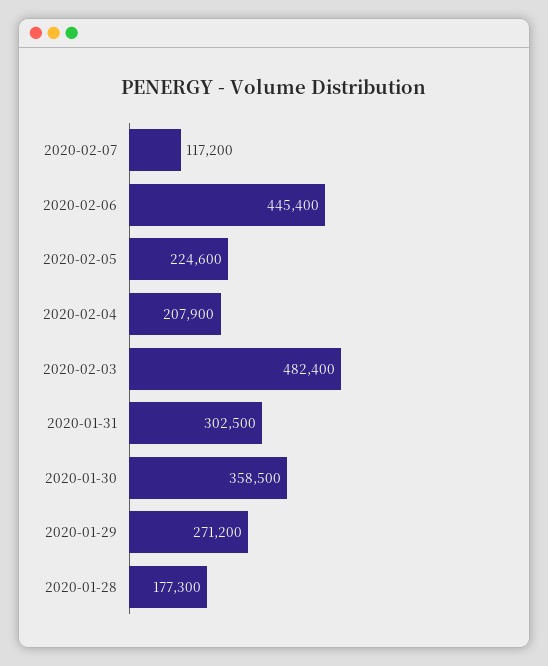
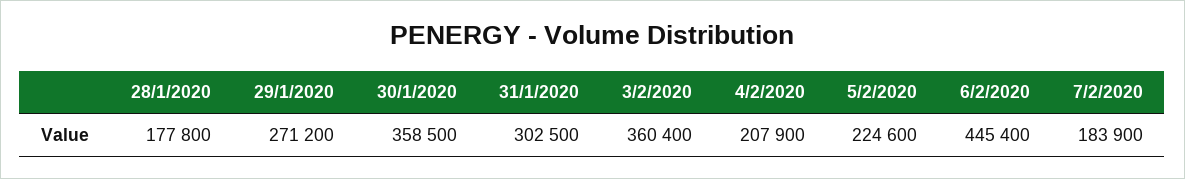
2020-02-07: 117200 -> 183900
2020-02-03: 482400 -> 360400
2020-01-28: 177300 -> 177800

